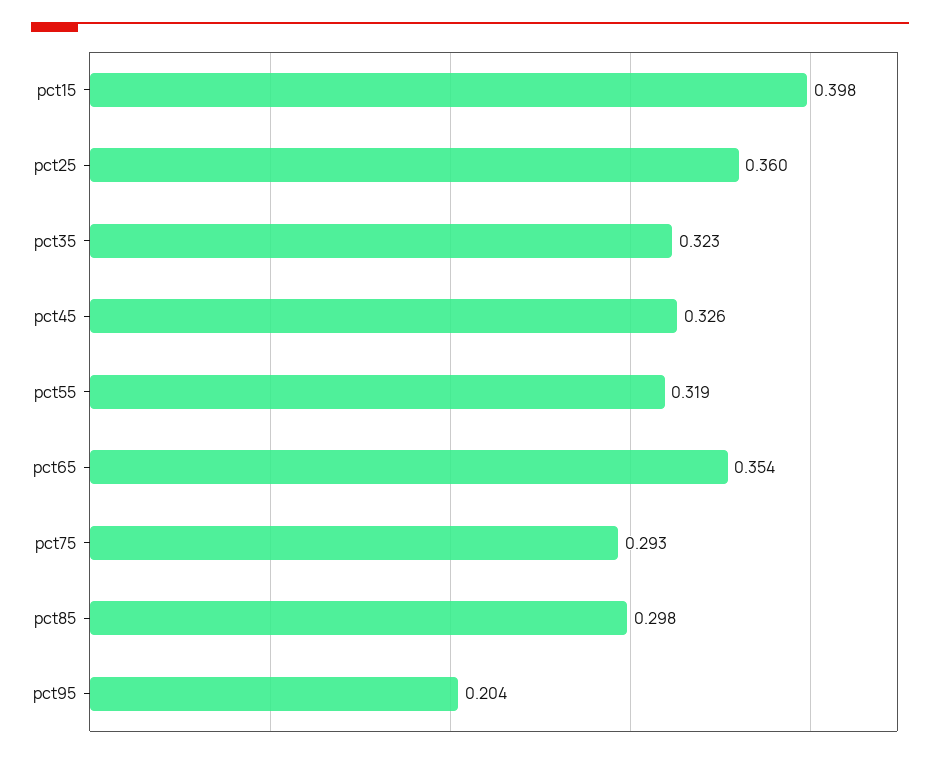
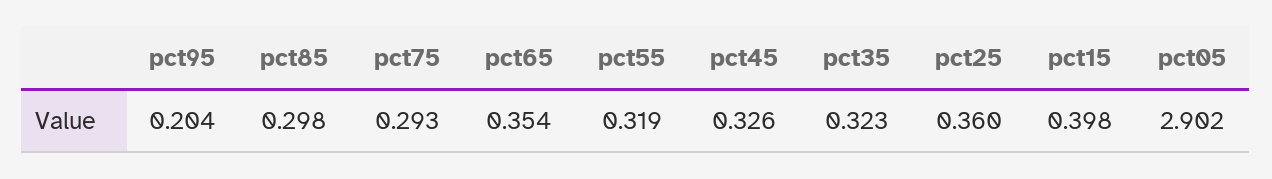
pct05: none -> 2.902

